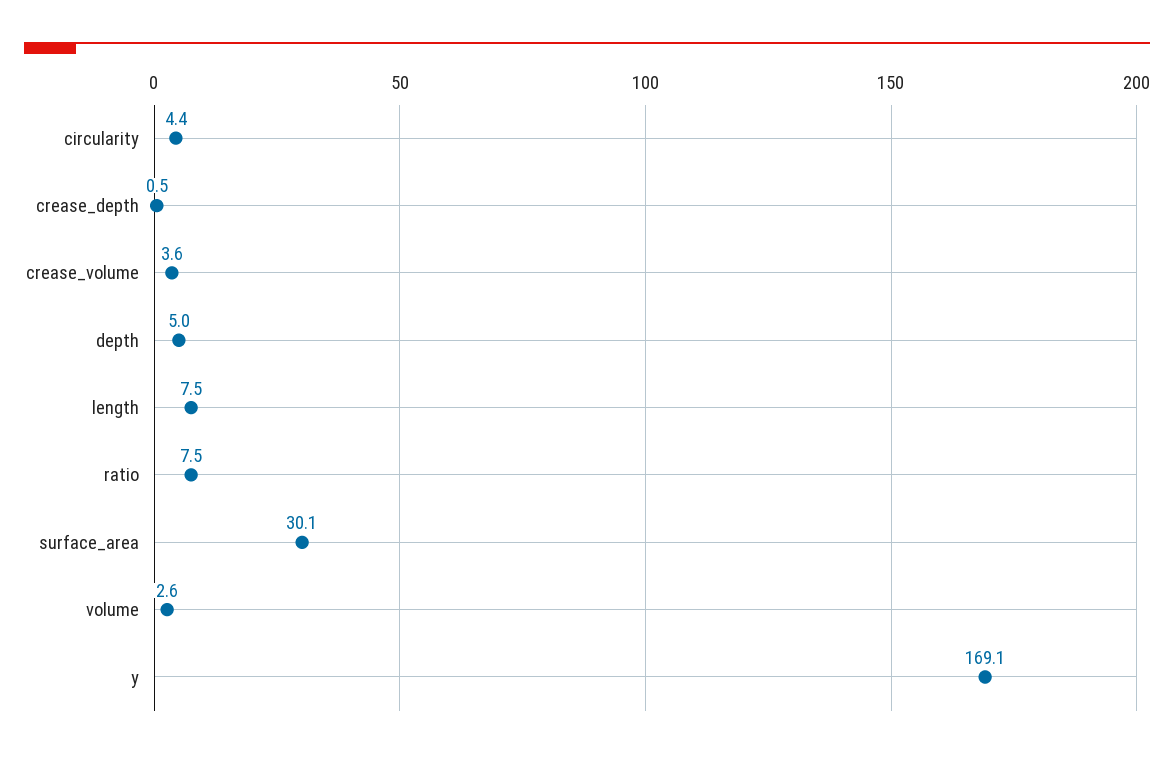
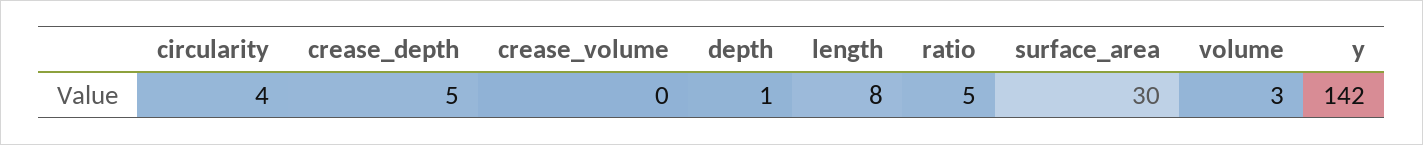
crease_depth: 0.5 -> 5
crease_volume: 3.6 -> 0
depth: 5 -> 1
ratio: 7.5 -> 5
y: 169.1 -> 142

